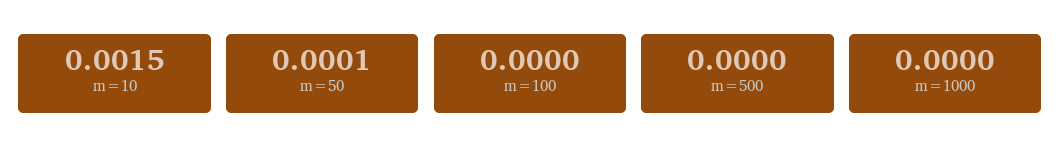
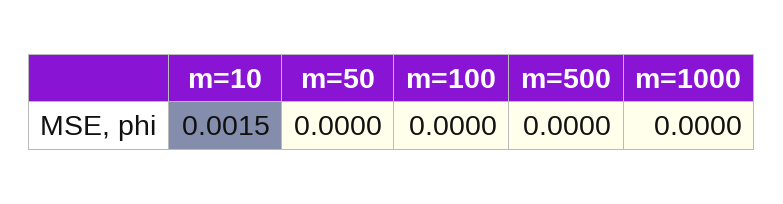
m=50: 0.0001 -> 0

